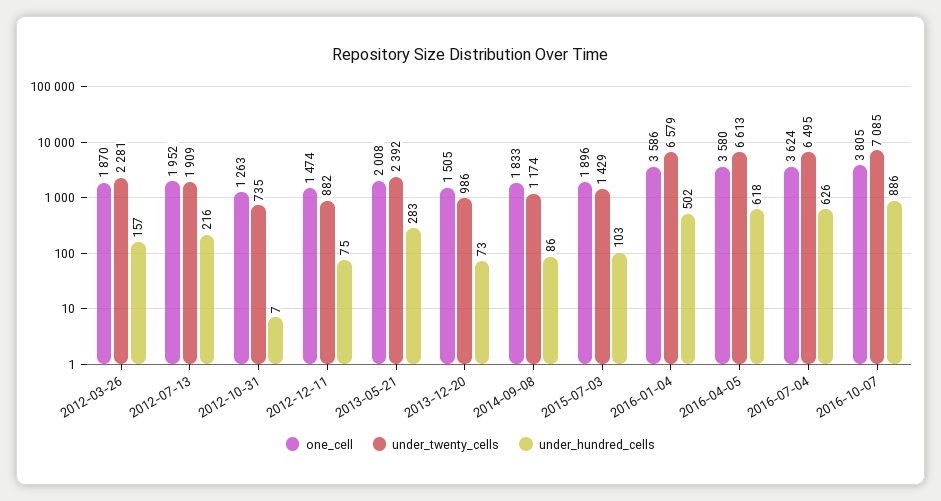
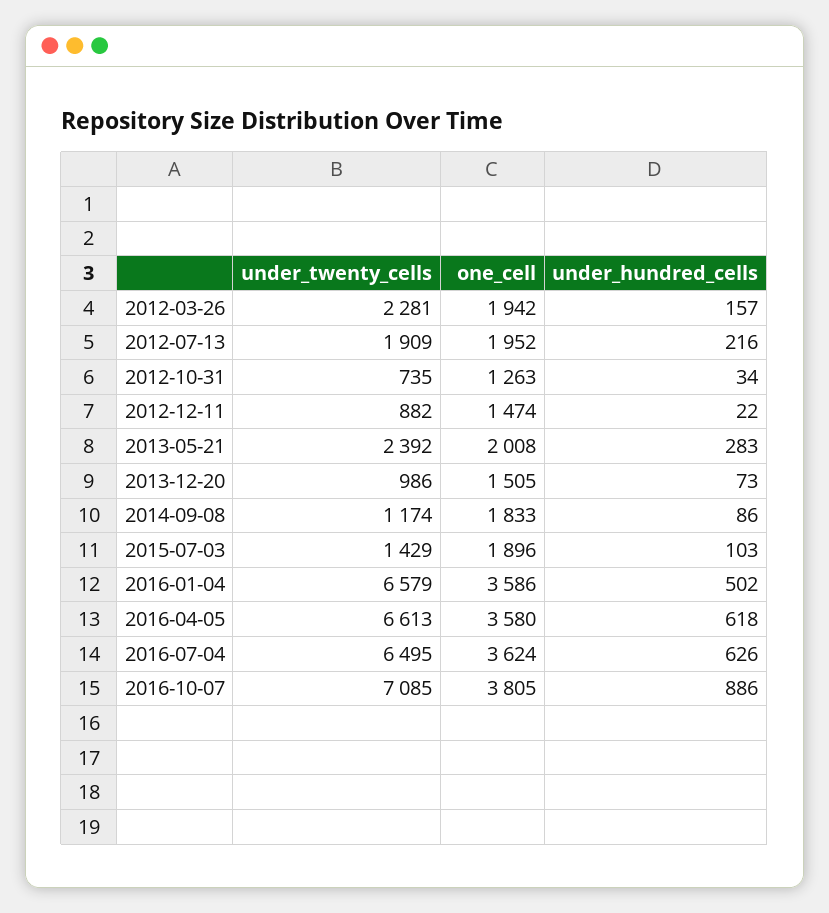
one_cell, 2012-03-26: 1870 -> 1942
under_hundred_cells, 2012-10-31: 7 -> 34
under_hundred_cells, 2012-12-11: 75 -> 22

